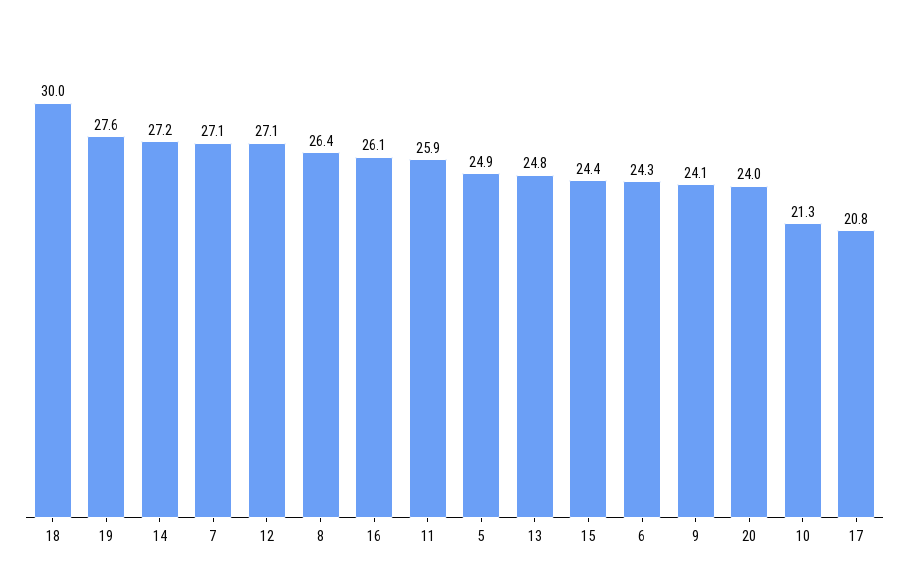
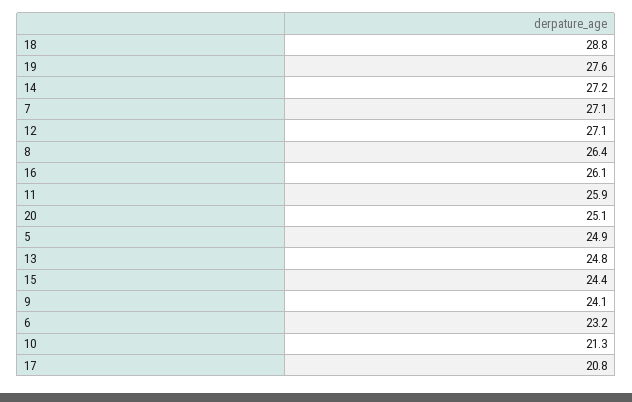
18: 30 -> 28.8
6: 24.3 -> 23.2
20: 24 -> 25.1

